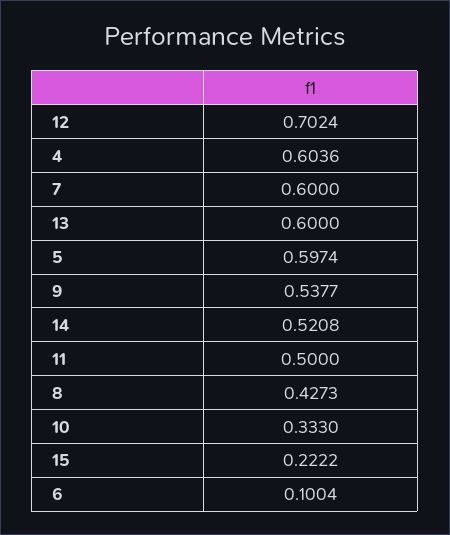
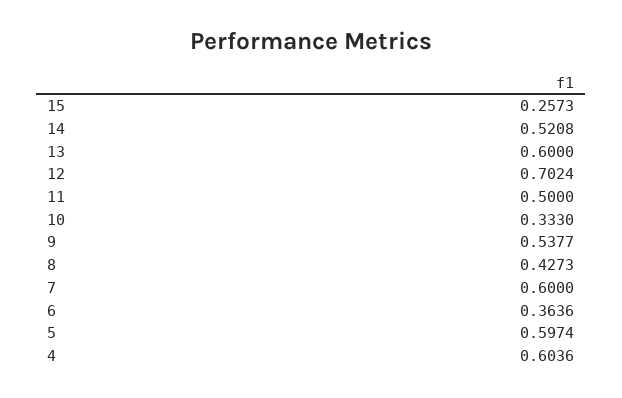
15: 0.2222 -> 0.2573
6: 0.1004 -> 0.3636

